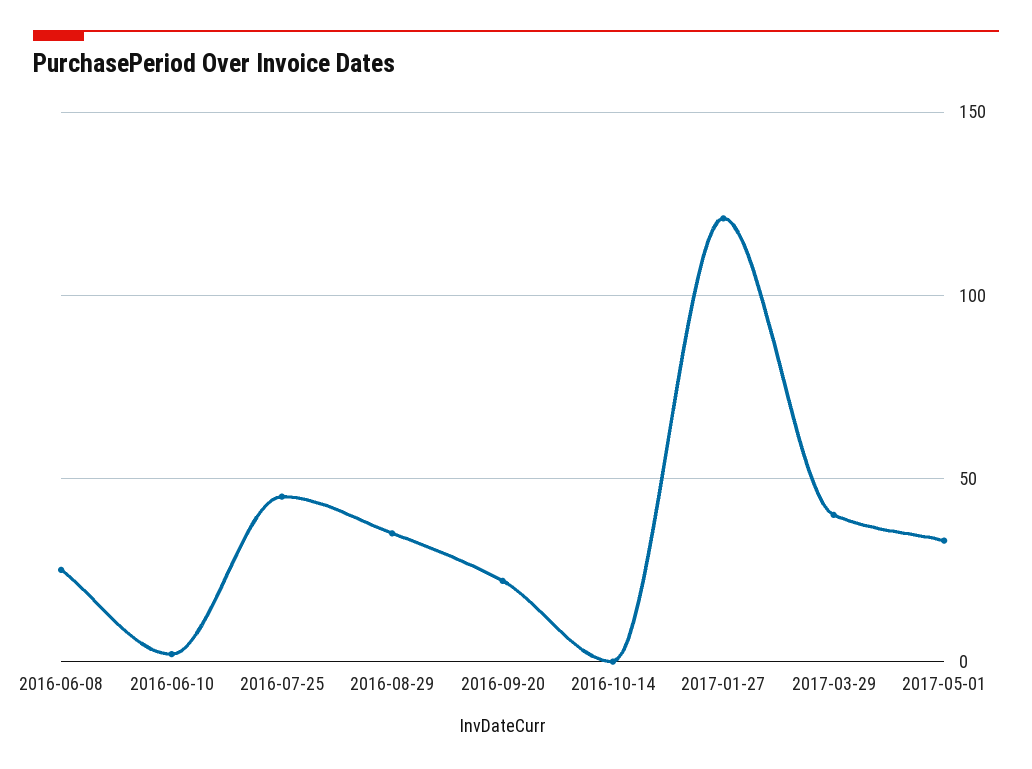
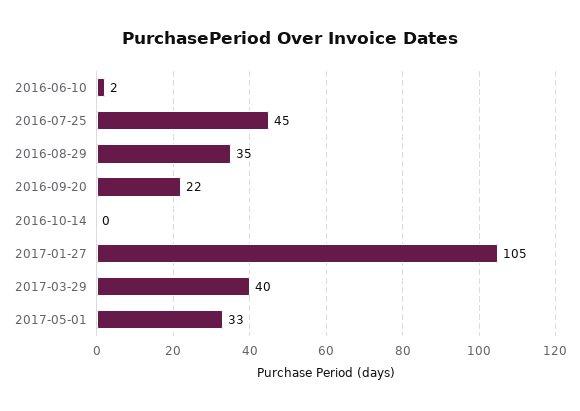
2016-06-08: 25 -> none
2017-01-27: 120 -> 105

